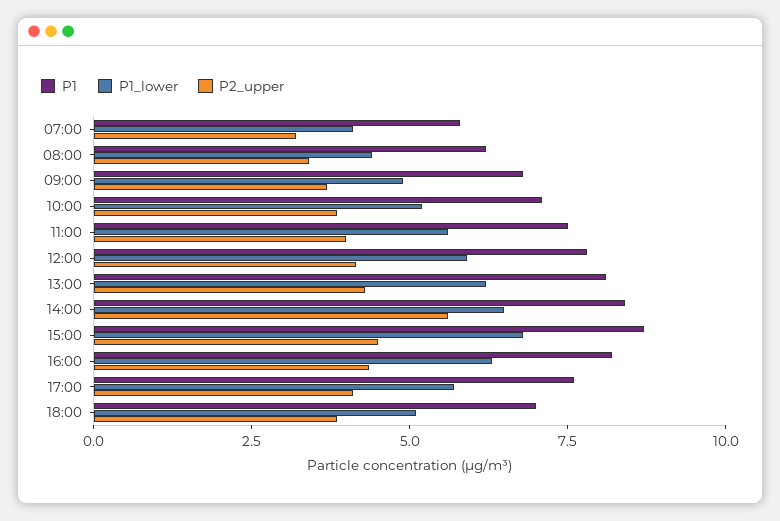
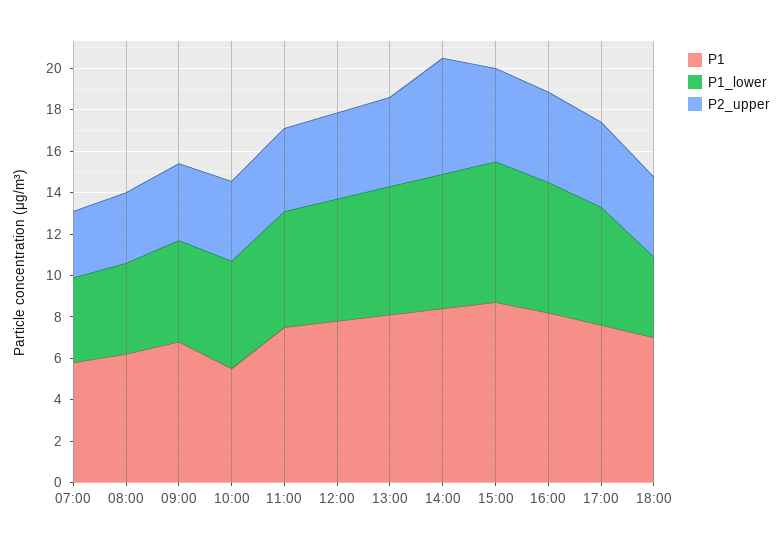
P1, 10:00: 7 -> 5.5
P1_lower, 18:00: 5 -> 4

